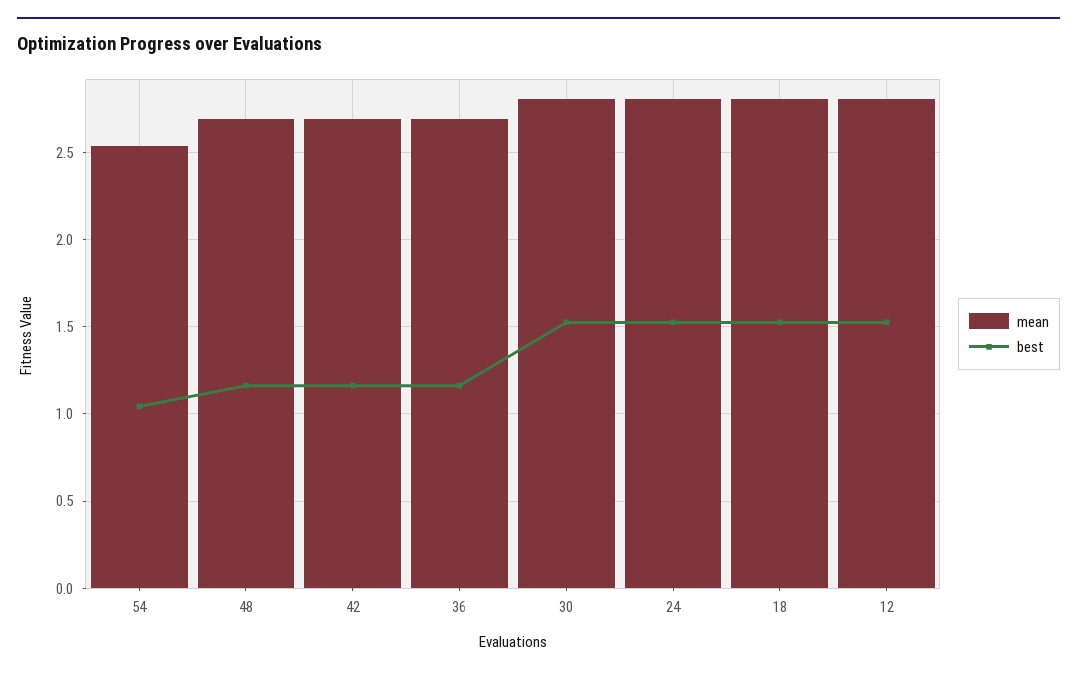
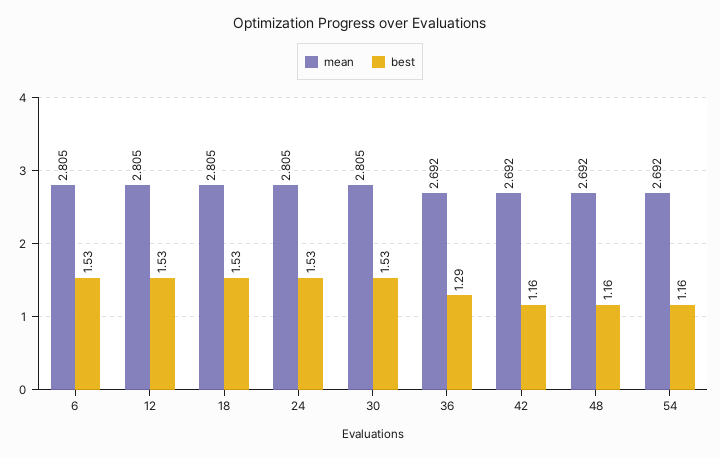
mean, 54: 2.55 -> 2.692
best, 54: 1.05 -> 1.16
best, 36: 1.15 -> 1.29
mean, 6: none -> 2.805
best, 6: none -> 1.53

